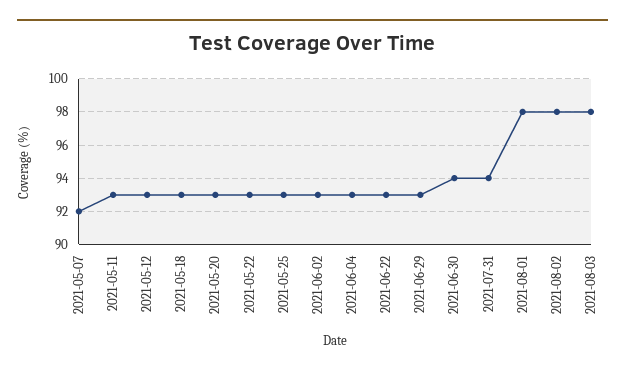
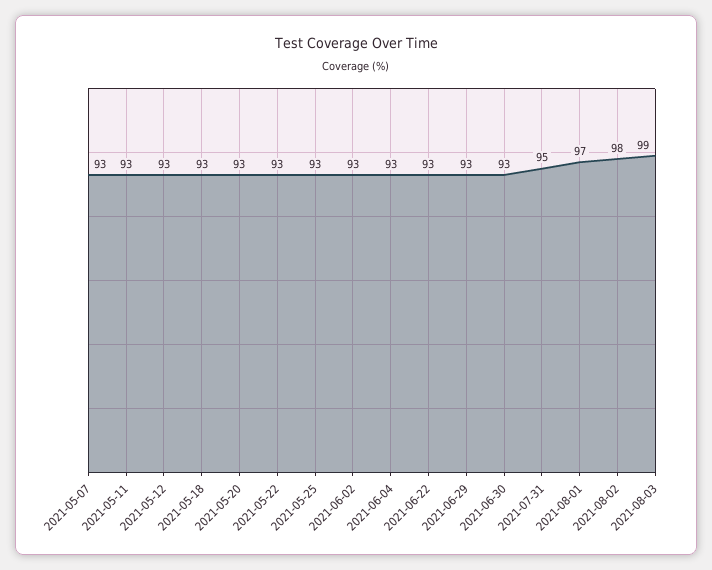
2021-05-07: 92 -> 93
2021-06-30: 94 -> 93
2021-07-31: 94 -> 95
2021-08-01: 98 -> 97
2021-08-03: 98 -> 99

